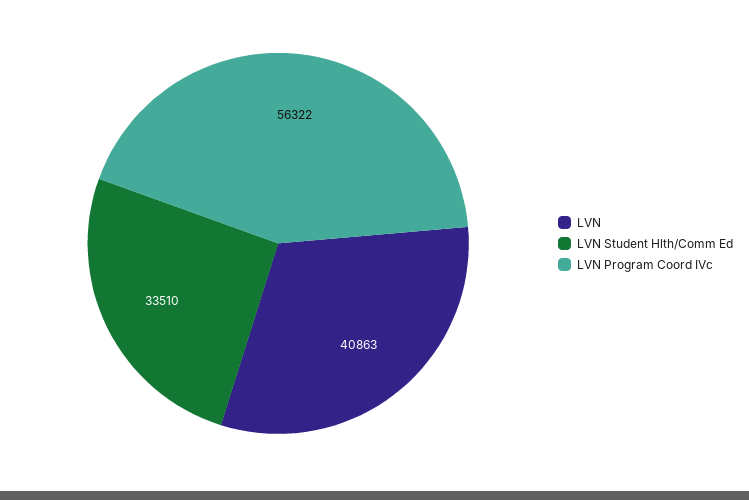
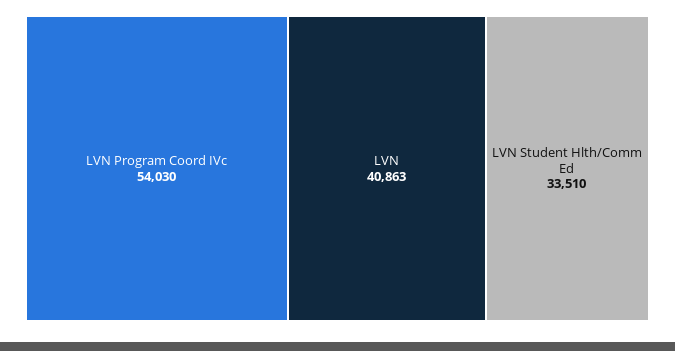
LVN Program Coord IVc: 56322 -> 54030

